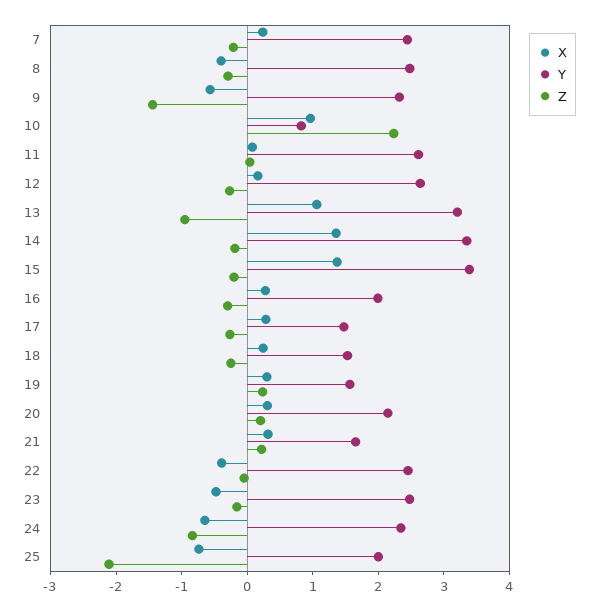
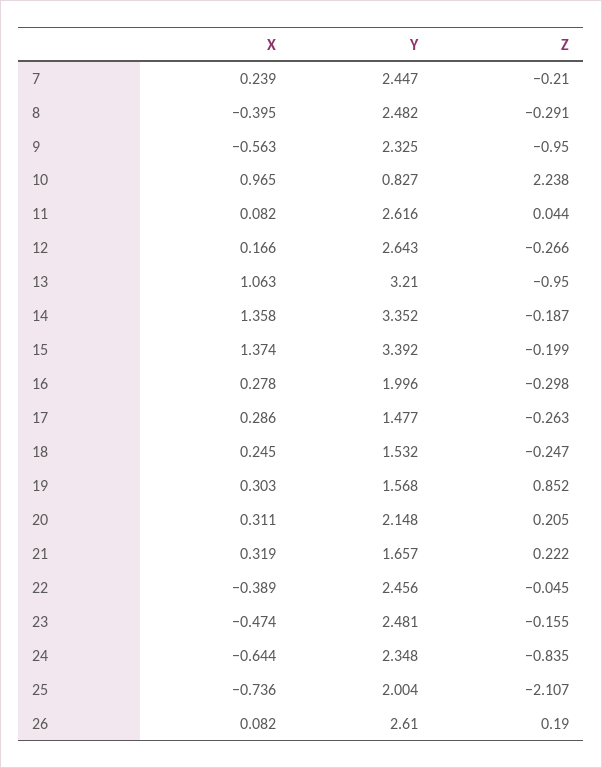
Z, 9: -1.4 -> -0.95
Z, 19: 0.2 -> 0.852
X, 26: none -> 0.082
Y, 26: none -> 2.61
Z, 26: none -> 0.19

